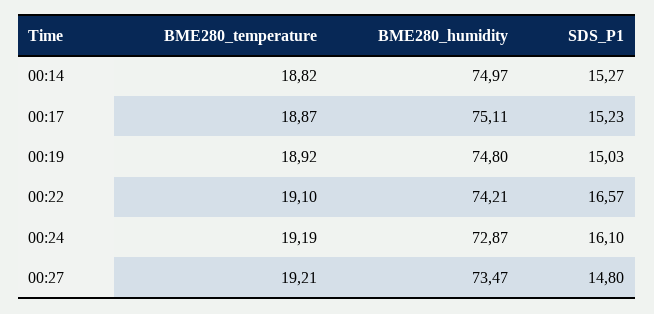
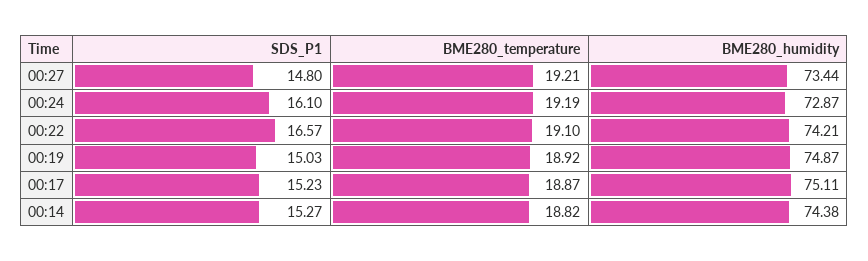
BME280_humidity, 00:14: 74.97 -> 74.38
BME280_humidity, 00:19: 74.8 -> 74.87
BME280_humidity, 00:27: 73.47 -> 73.44

